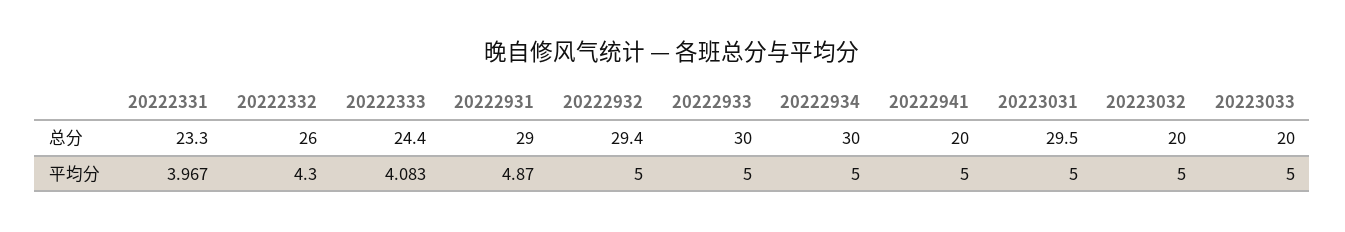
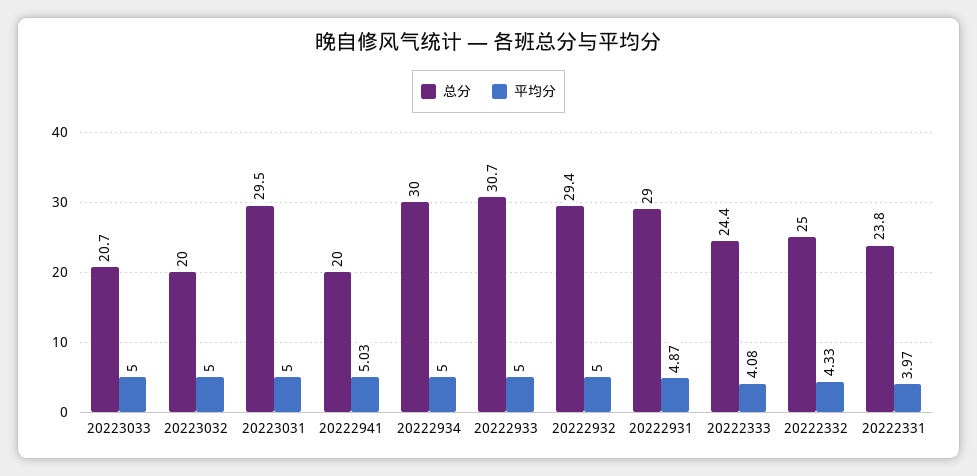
总分, 20222331: 23.3 -> 23.8
总分, 20222332: 26 -> 25
总分, 20222933: 30 -> 30.7
总分, 20223033: 20 -> 20.7
平均分, 20222332: 4.3 -> 4.33
平均分, 20222941: 5 -> 5.03

